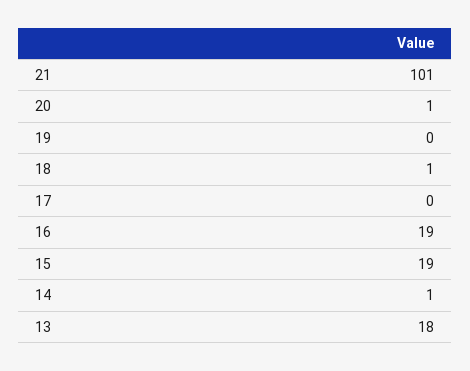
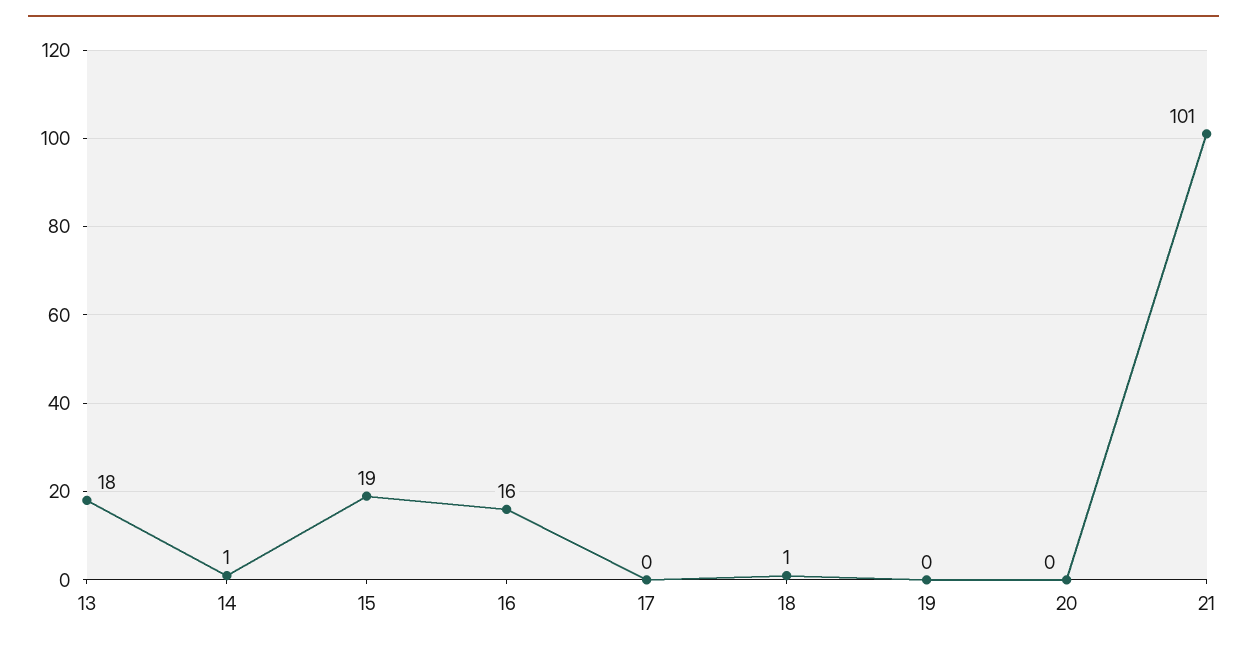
20: 1 -> 0
16: 19 -> 16

